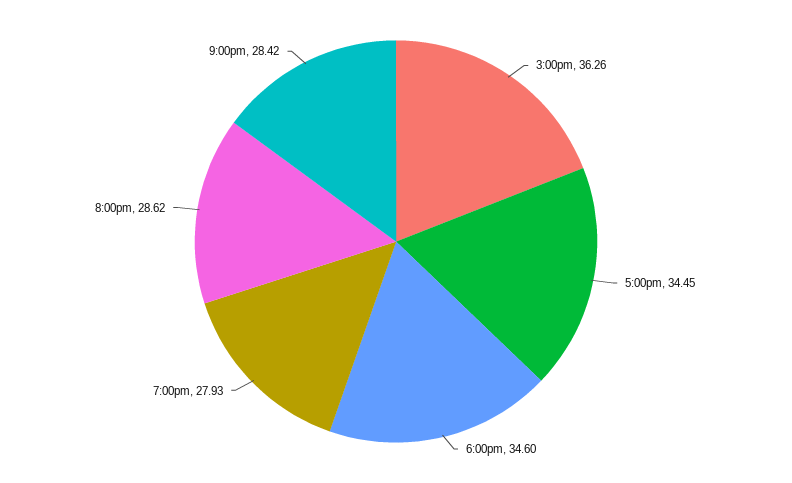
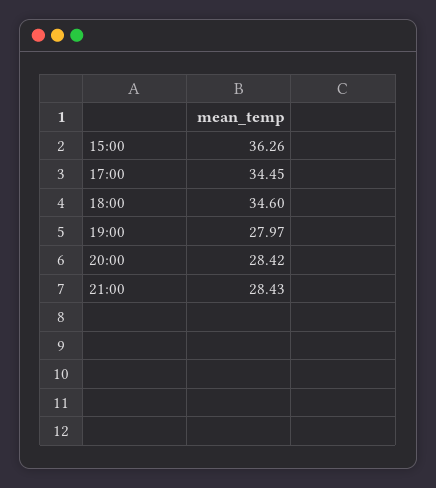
7:00pm: 27.93 -> 27.97
8:00pm: 28.62 -> 28.42
9:00pm: 28.42 -> 28.43

